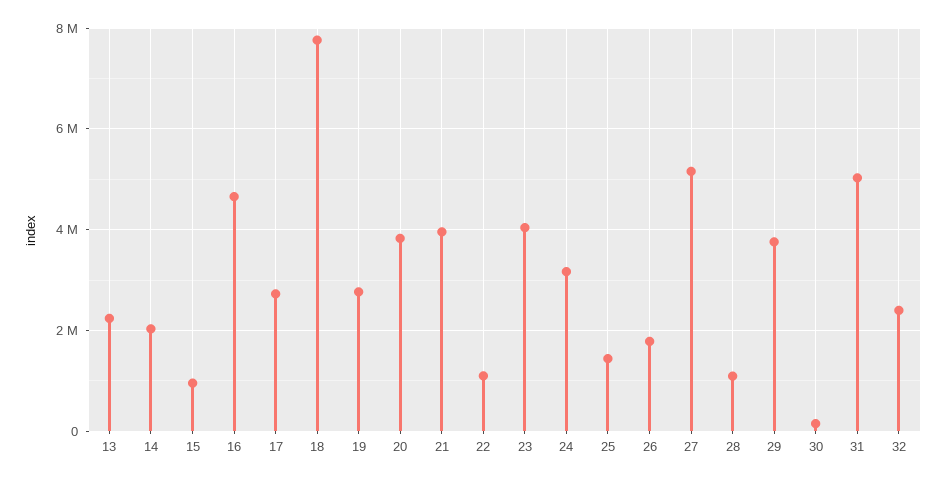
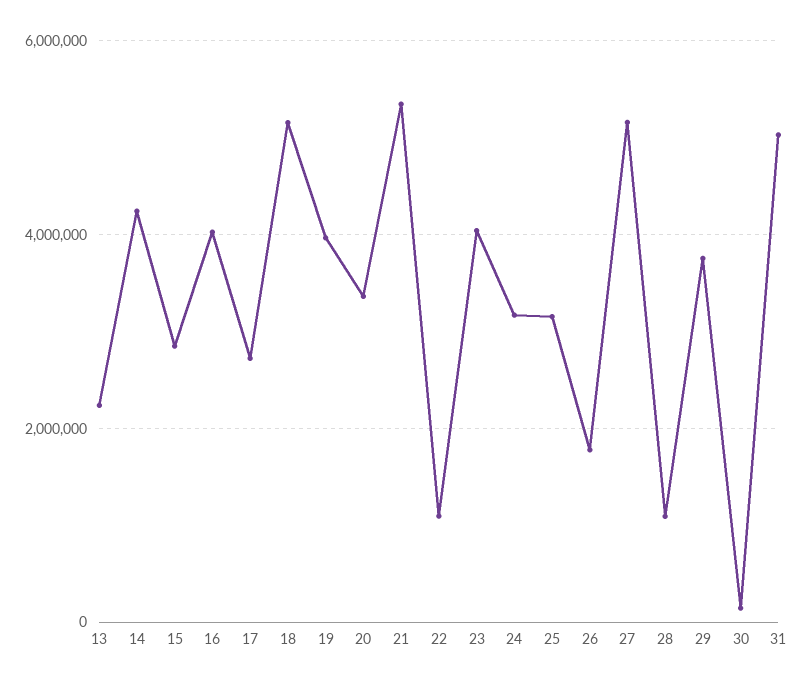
14: 2000000 -> 4200000
15: 1000000 -> 2800000
16: 4600000 -> 4000000
18: 7800000 -> 5200000
19: 2800000 -> 4000000
20: 3800000 -> 3400000
21: 4000000 -> 5400000
25: 1400000 -> 3200000
32: 2400000 -> none

